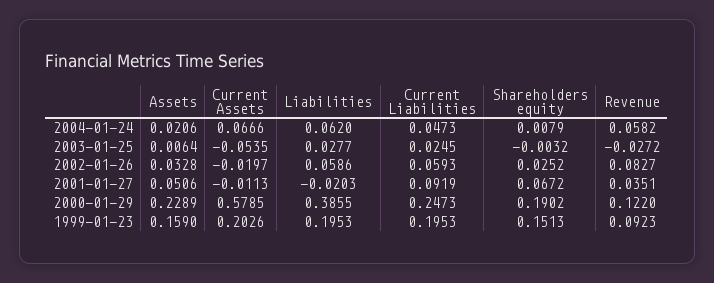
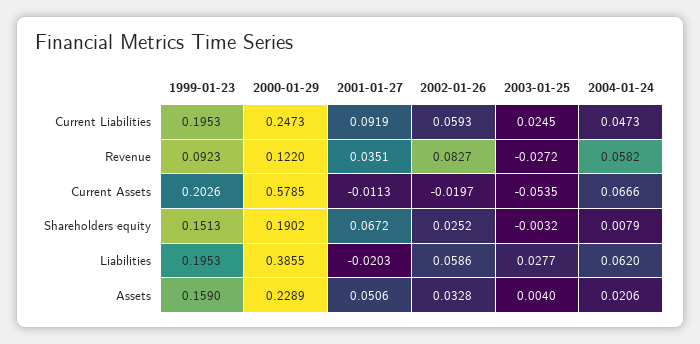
Assets, 2003-01-25: 0.0064 -> 0.004

